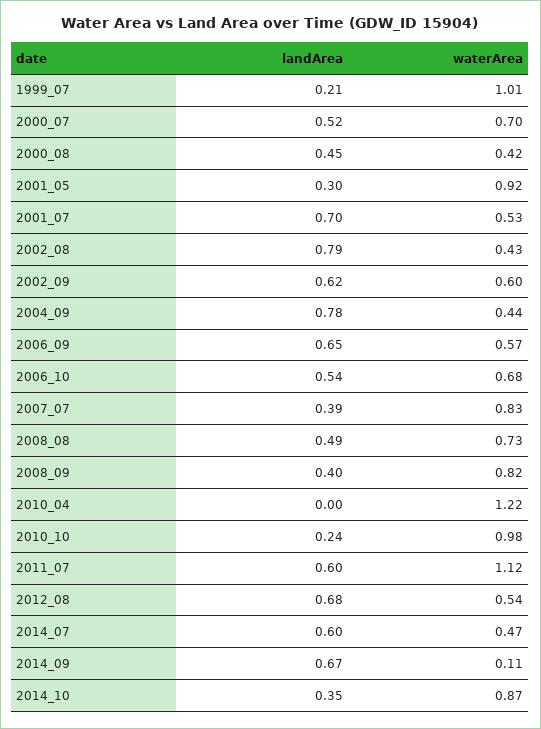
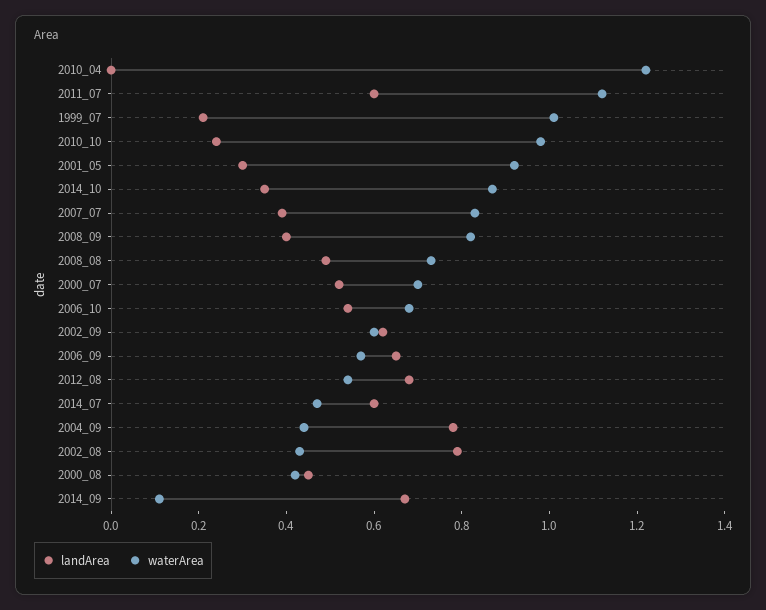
landArea, 2001_07: 0.7 -> none
waterArea, 2001_07: 0.53 -> none

